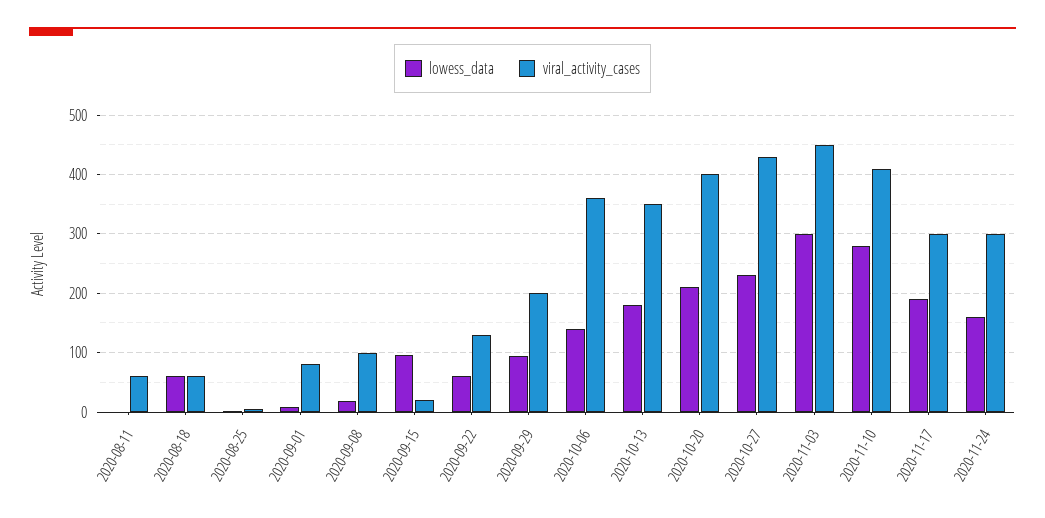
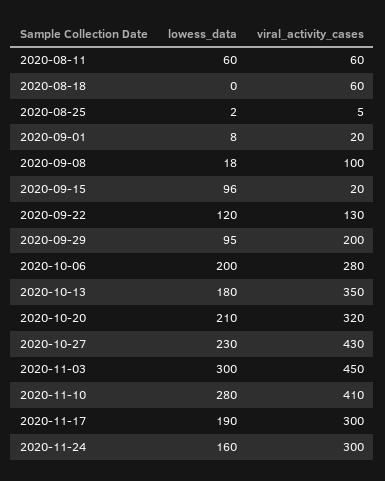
lowess_data, 2020-08-11: 0 -> 60
lowess_data, 2020-08-18: 60 -> 0
viral_activity_cases, 2020-09-01: 80 -> 20
lowess_data, 2020-09-22: 60 -> 120
lowess_data, 2020-10-06: 140 -> 200
viral_activity_cases, 2020-10-06: 360 -> 280
viral_activity_cases, 2020-10-20: 400 -> 320

